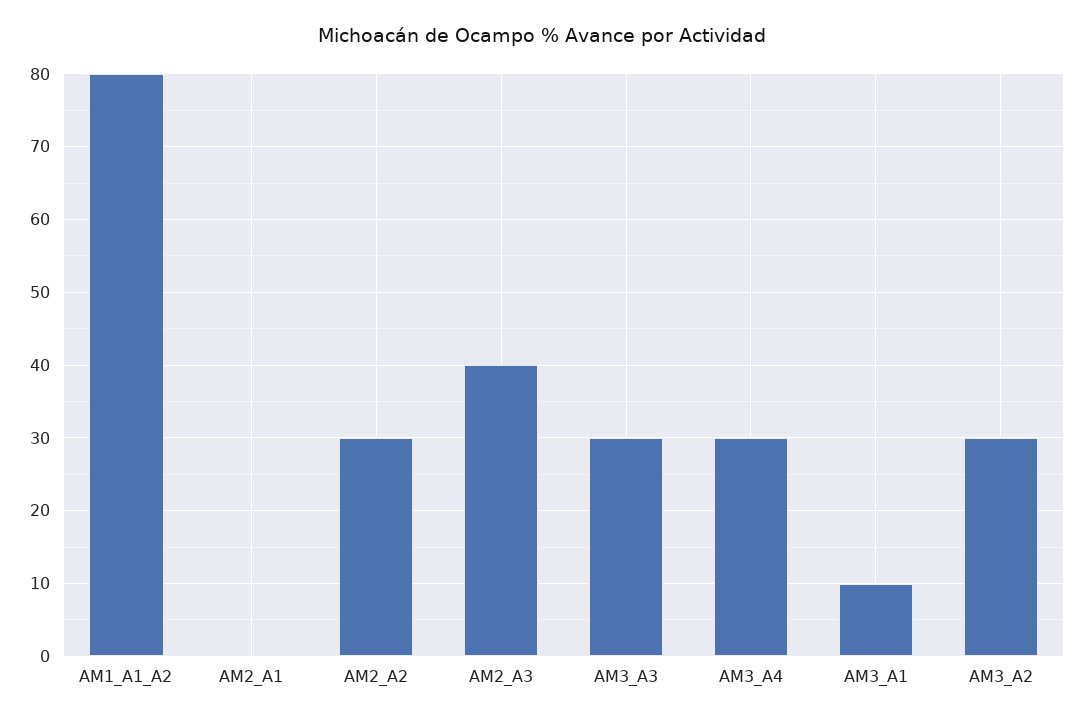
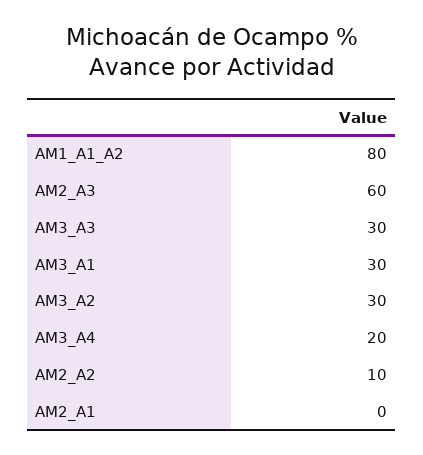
AM2_A2: 30 -> 10
AM2_A3: 40 -> 60
AM3_A4: 30 -> 20
AM3_A1: 10 -> 30

